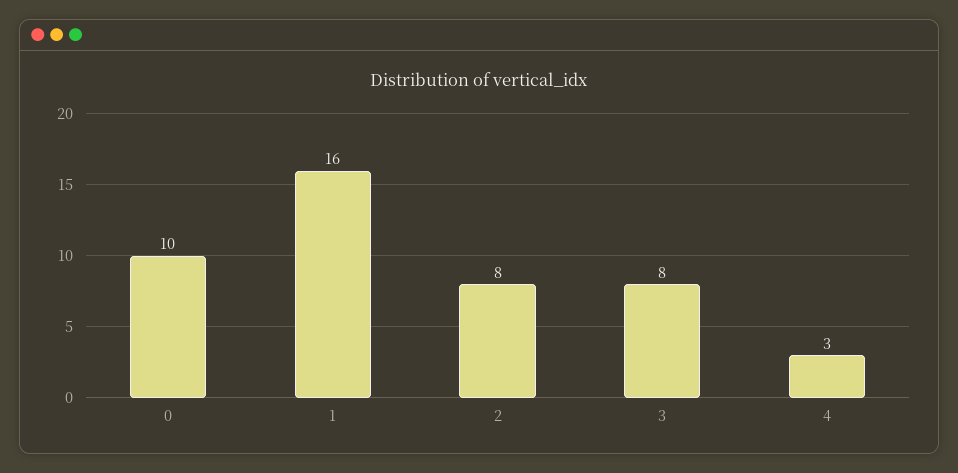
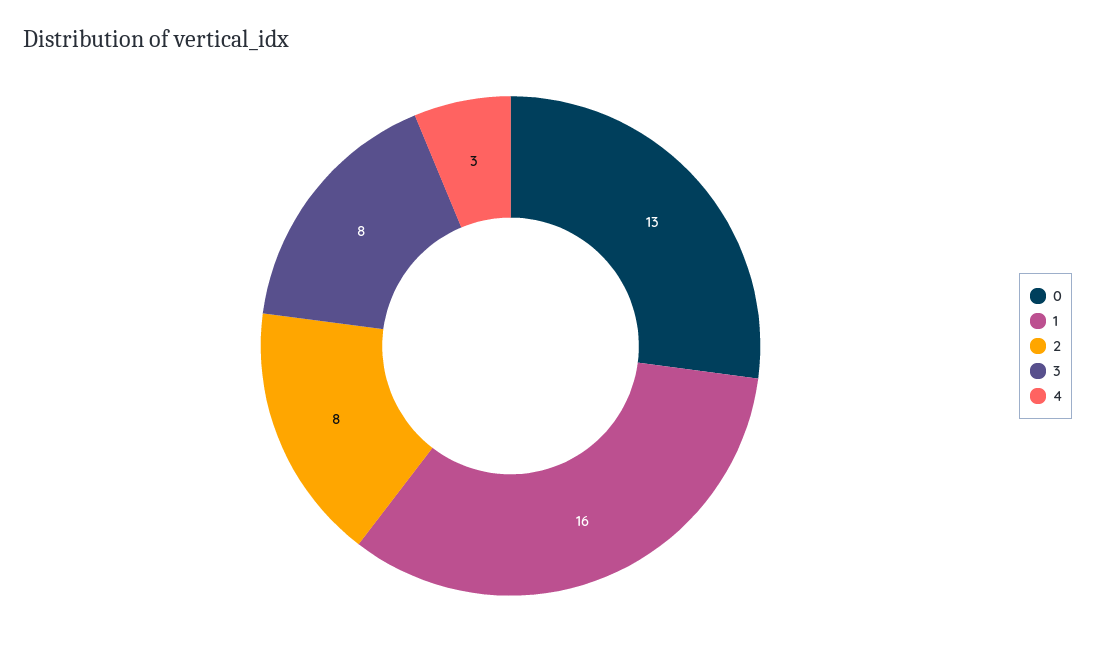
0: 10 -> 13

